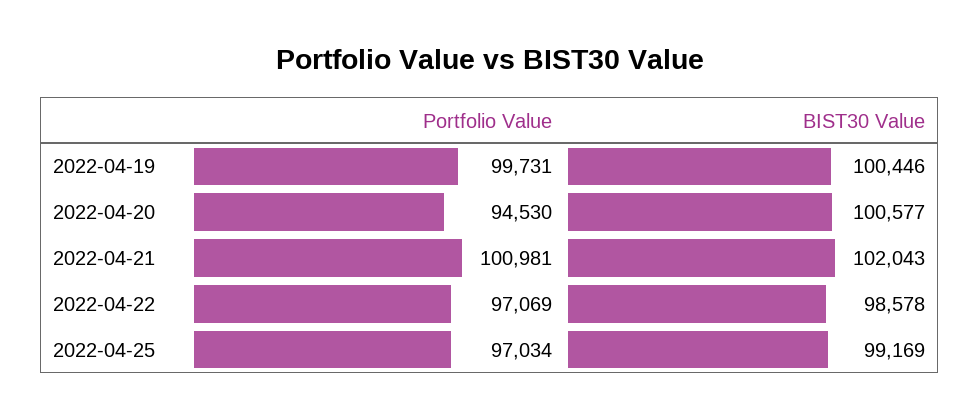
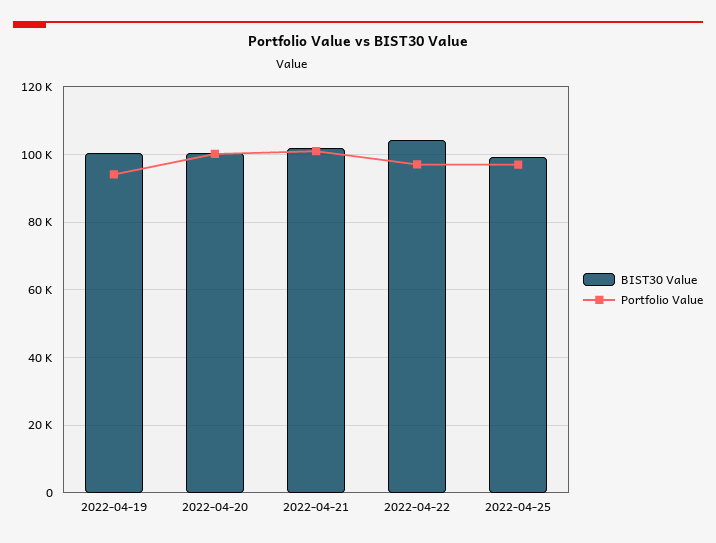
Portfolio Value, 2022-04-19: 99731 -> 94000
Portfolio Value, 2022-04-20: 94530 -> 100000
BIST30 Value, 2022-04-22: 98578 -> 104000

